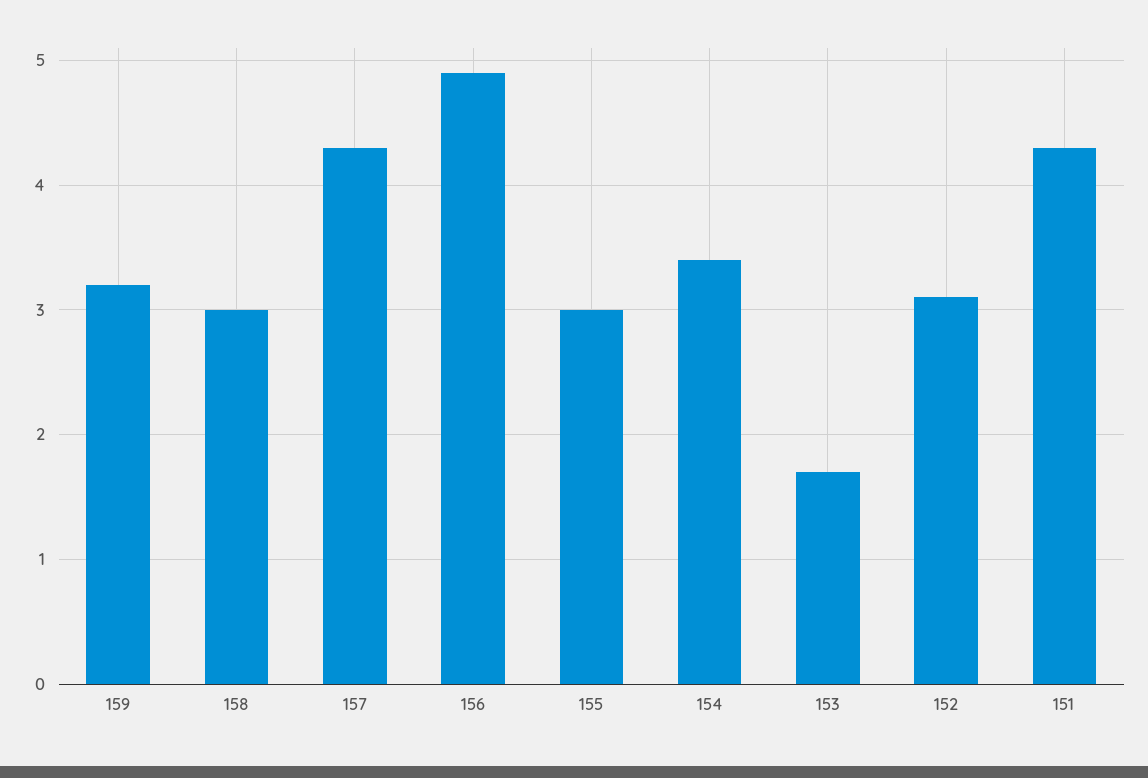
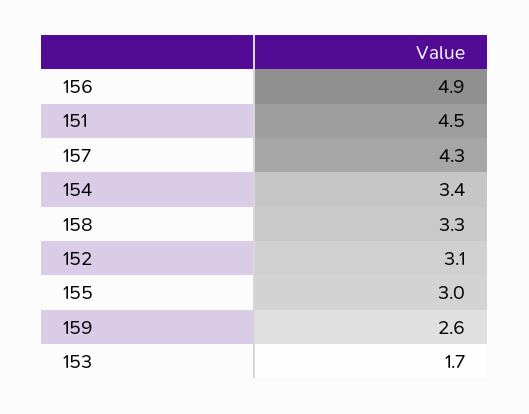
159: 3.2 -> 2.6
158: 3 -> 3.3
151: 4.3 -> 4.5

